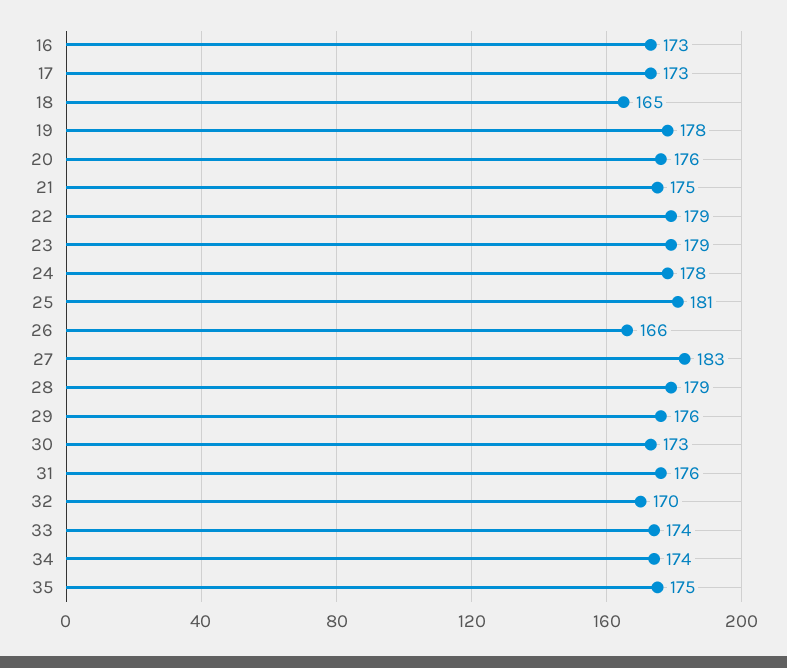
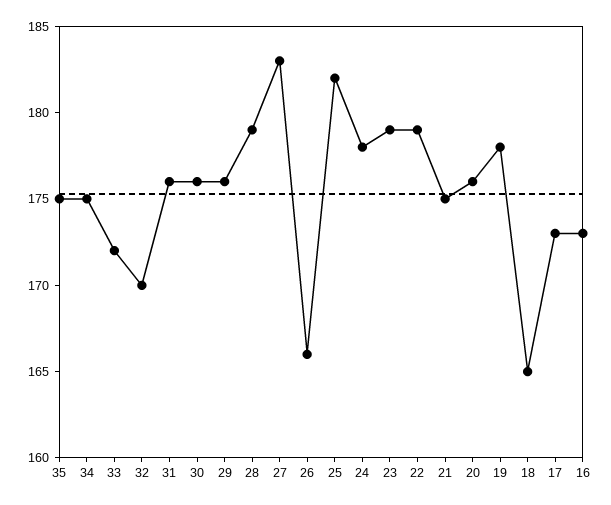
25: 181 -> 182
30: 173 -> 176
33: 174 -> 172
34: 174 -> 175

